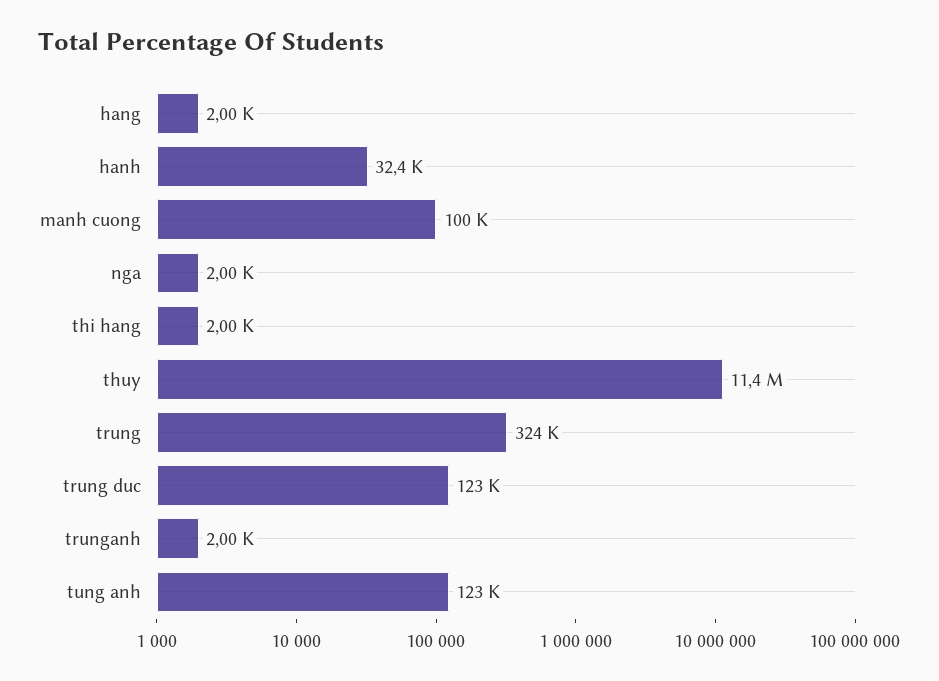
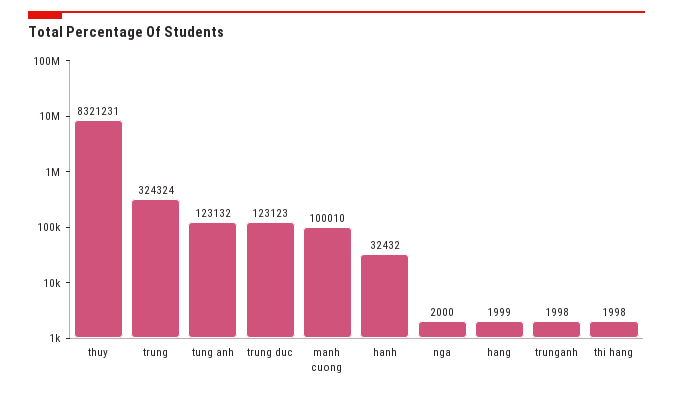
thuy: 11400000 -> 8321231

